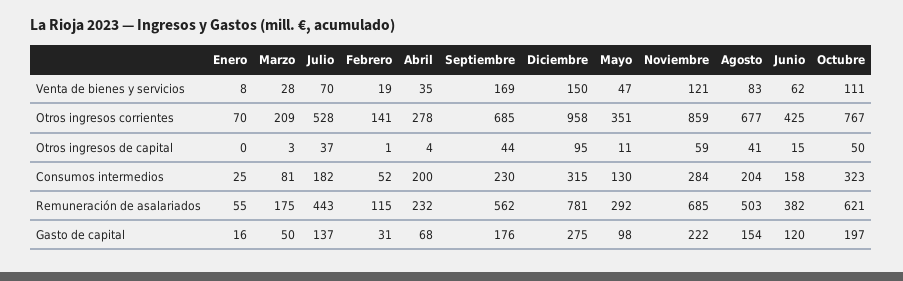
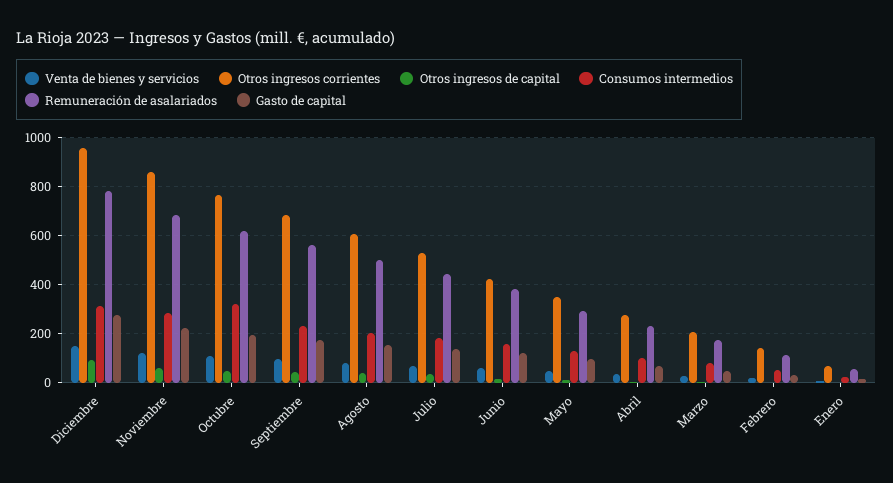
Venta de bienes y servicios, Septiembre: 169 -> 100
Otros ingresos corrientes, Agosto: 677 -> 600
Consumos intermedios, Abril: 200 -> 100

